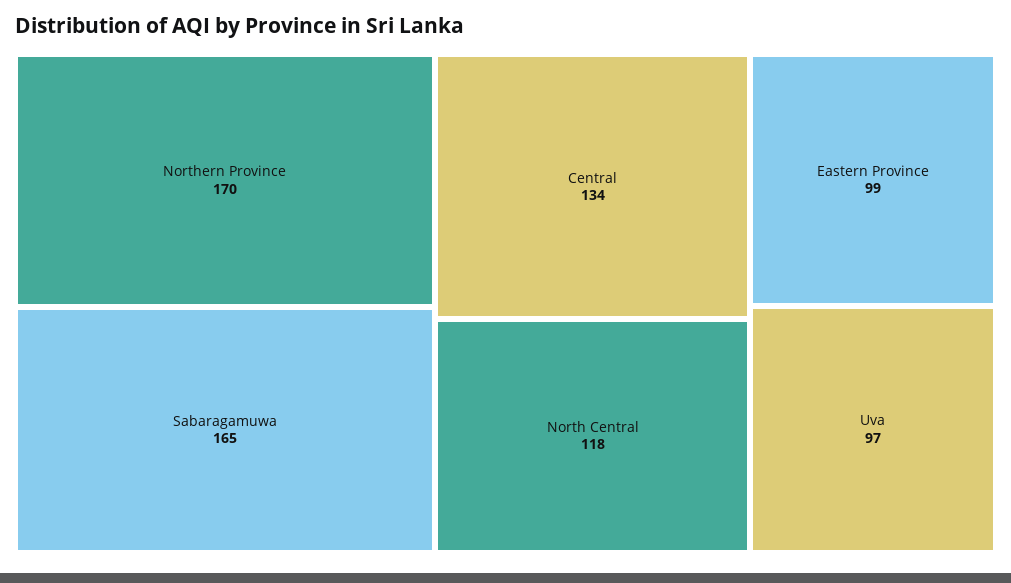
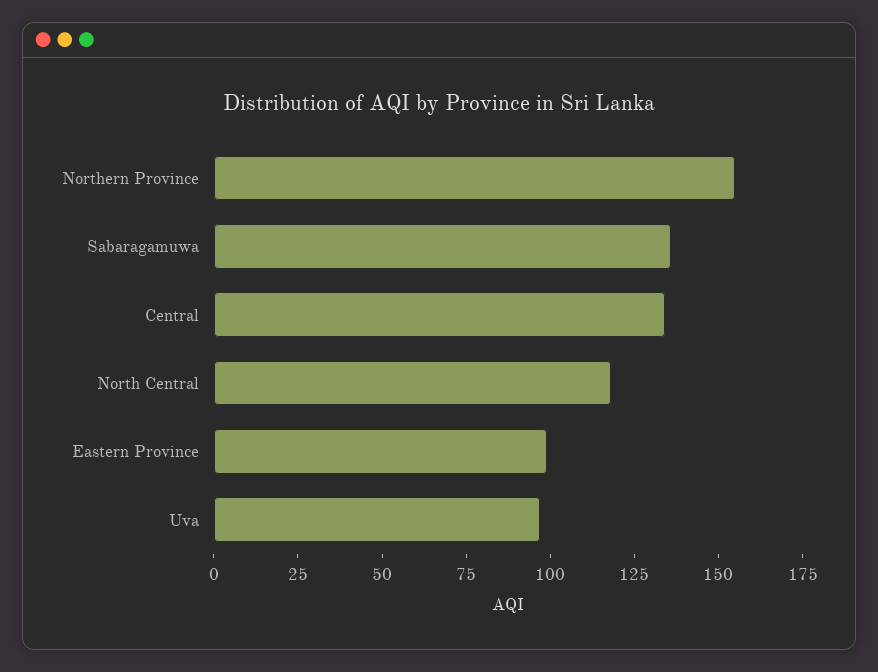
Northern Province: 170 -> 155
Sabaragamuwa: 165 -> 135

